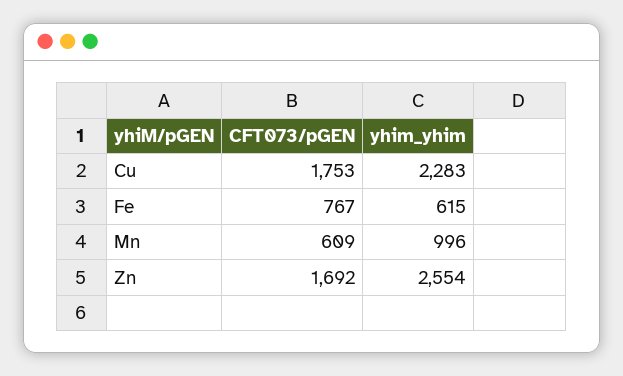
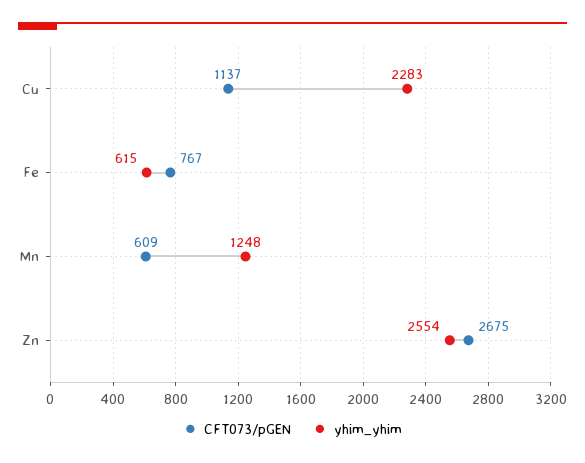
CFT073/pGEN, Cu: 1753 -> 1137
yhim_yhim, Mn: 996 -> 1248
CFT073/pGEN, Zn: 1692 -> 2675

